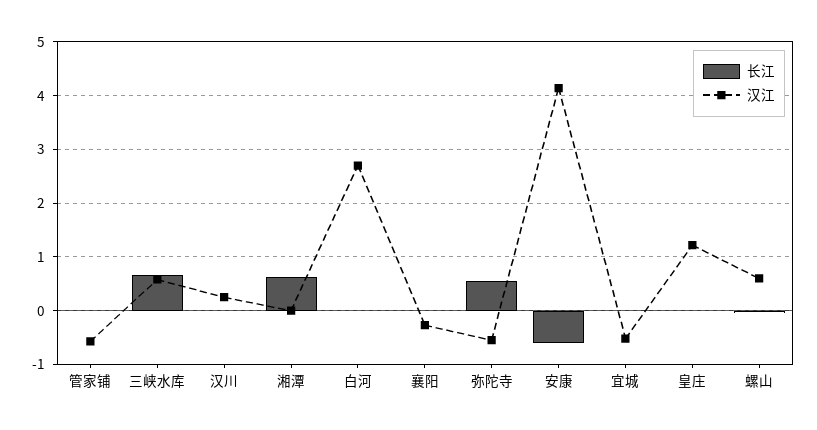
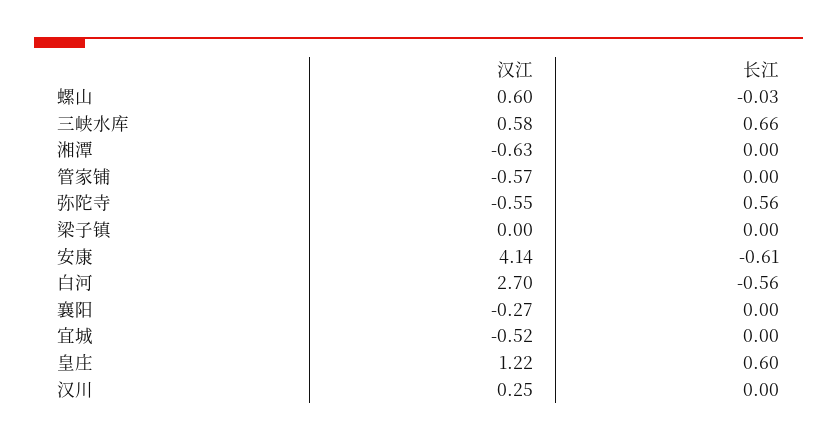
长江, 湘潭: 0.6 -> 0
汉江, 湘潭: 0 -> -0.63
长江, 白河: 0 -> -0.56
长江, 皇庄: 0 -> 0.6
汉江, 梁子镇: none -> 0
长江, 梁子镇: none -> 0

